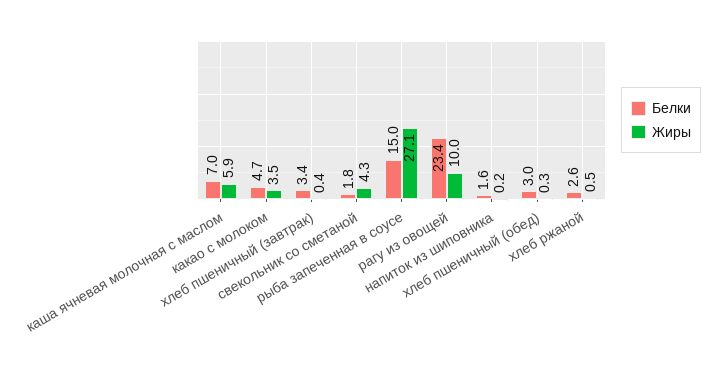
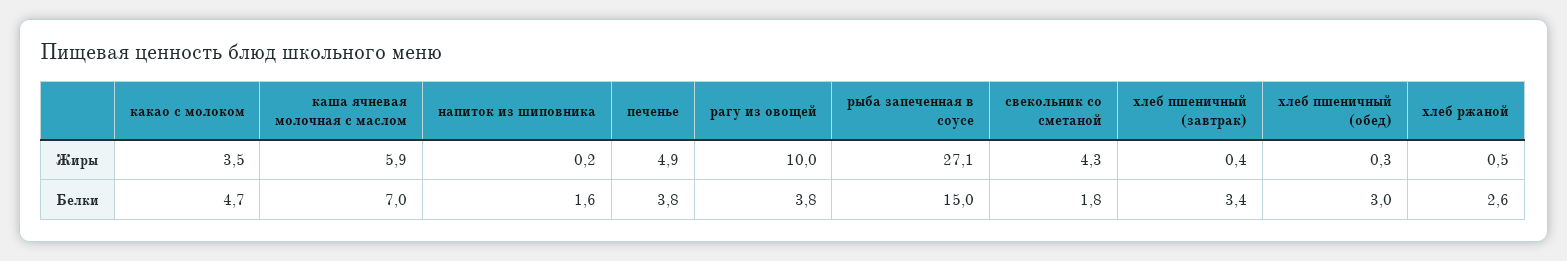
Белки, рагу из овощей: 23.4 -> 3.8
Жиры, печенье: none -> 4.9
Белки, печенье: none -> 3.8

